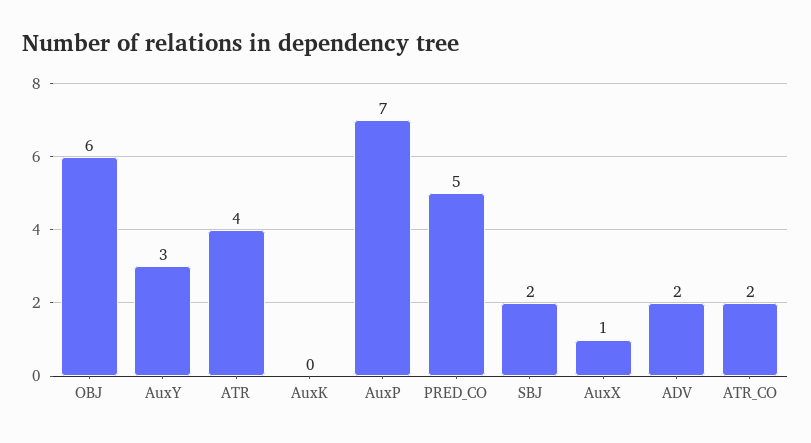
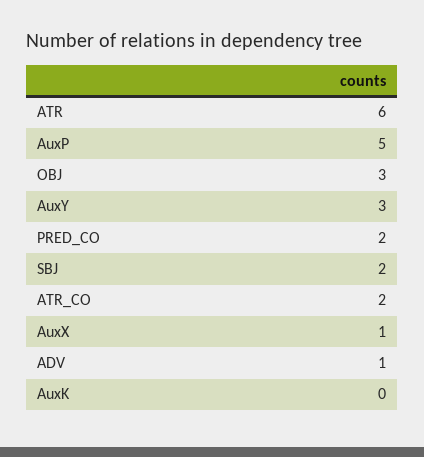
OBJ: 6 -> 3
ATR: 4 -> 6
AuxP: 7 -> 5
PRED_CO: 5 -> 2
ADV: 2 -> 1

